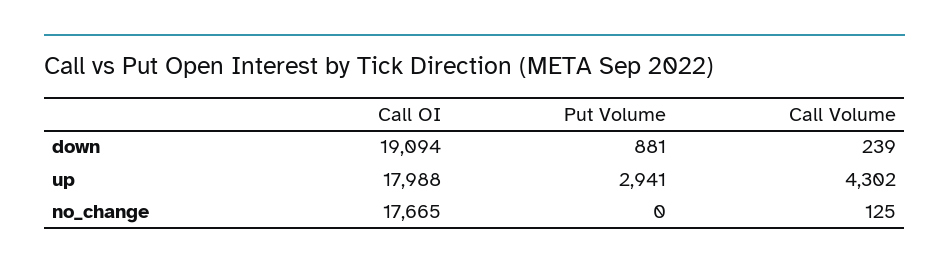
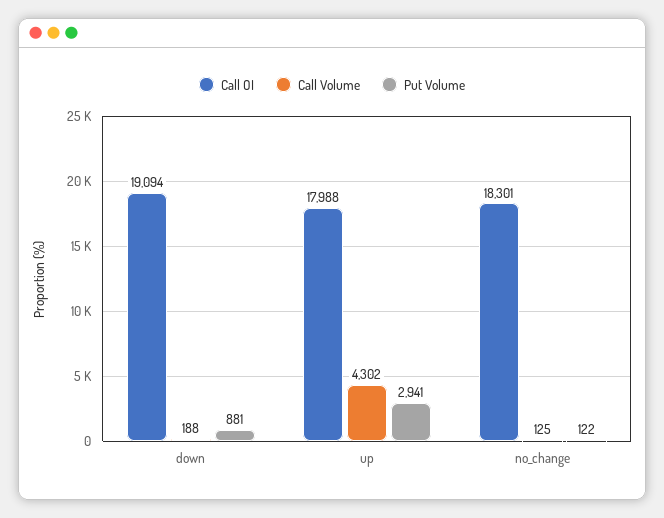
Call Volume, down: 239 -> 188
Call OI, no_change: 17665 -> 18301
Put Volume, no_change: 0 -> 122

